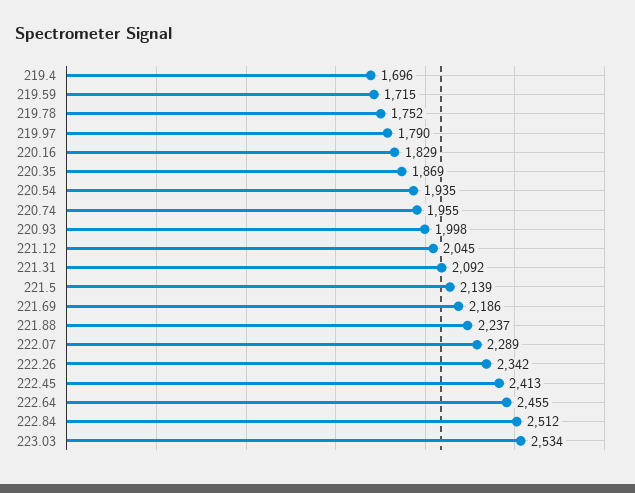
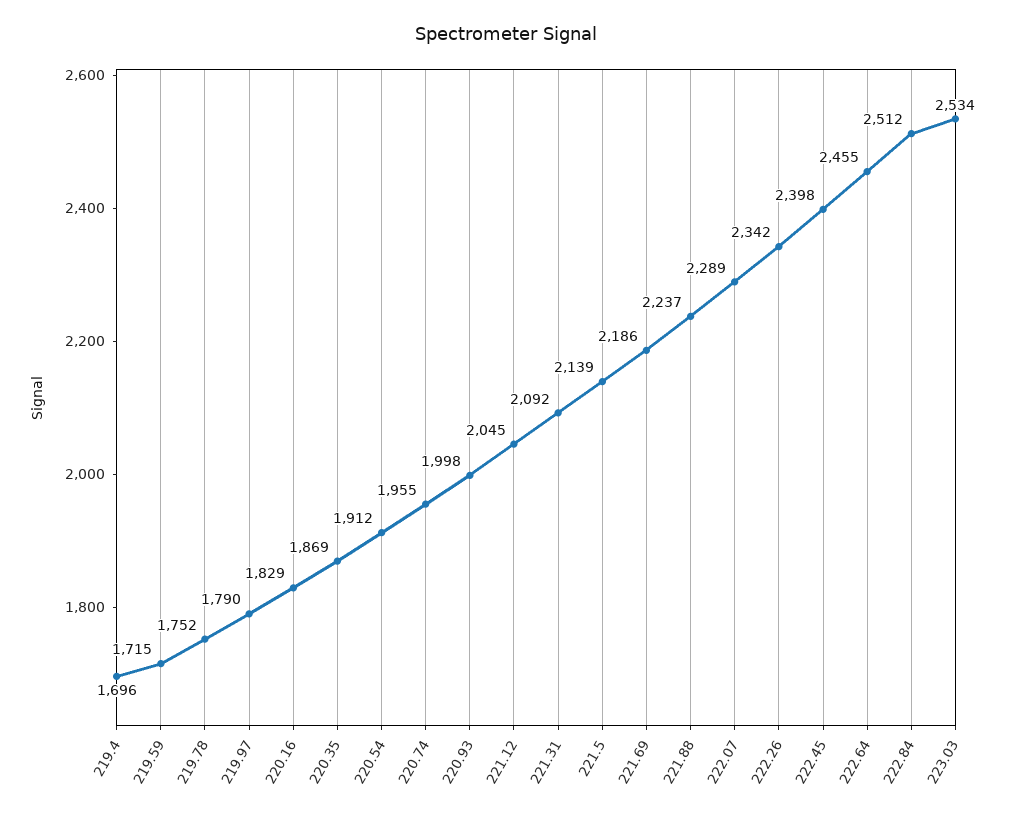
220.54: 1935 -> 1912
222.45: 2413 -> 2398

